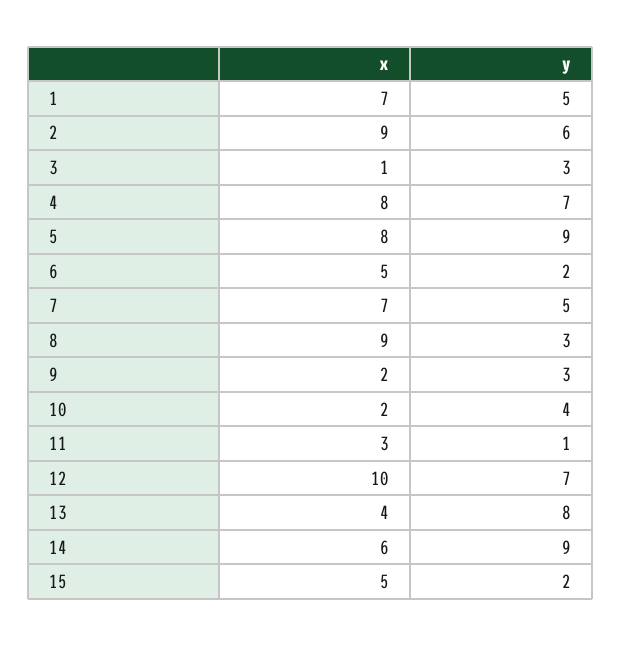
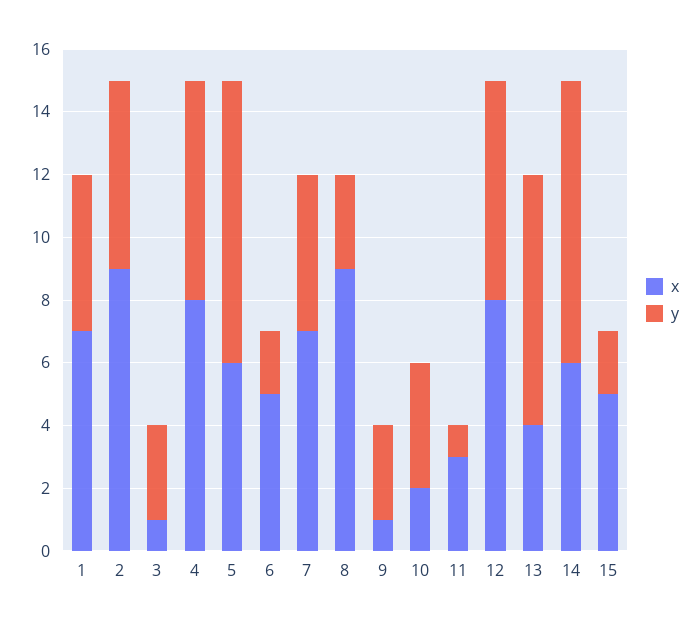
x, 5: 8 -> 6
x, 9: 2 -> 1
x, 12: 10 -> 8

